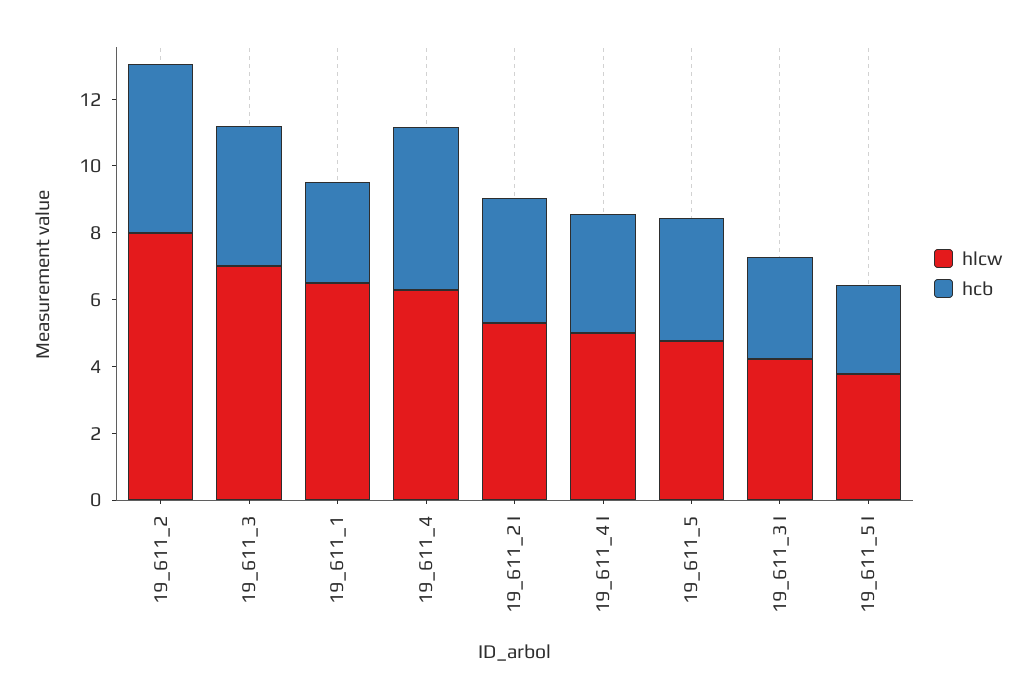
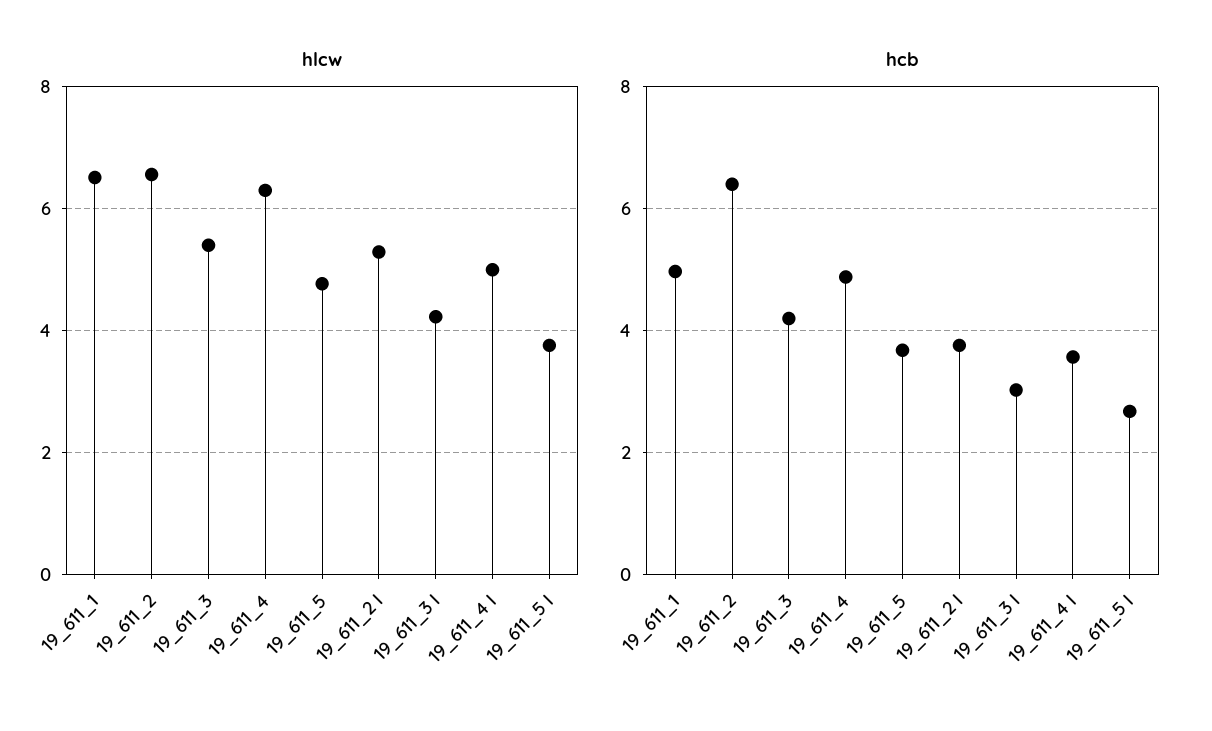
hlcw, 19_611_2: 8 -> 6.6
hcb, 19_611_2: 5 -> 6.4
hlcw, 19_611_3: 7 -> 5.4
hcb, 19_611_1: 3 -> 5

